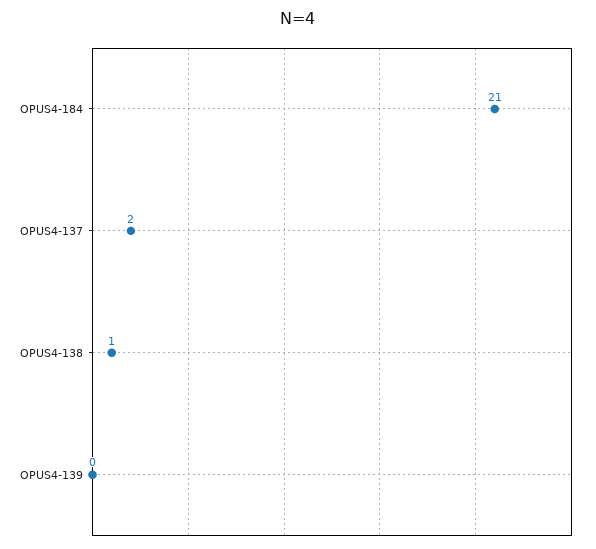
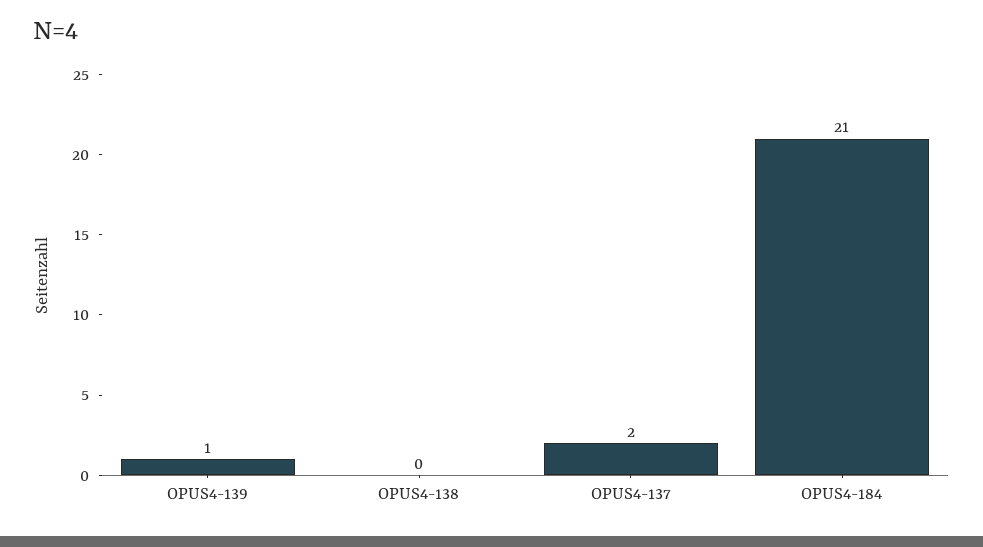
OPUS4-138: 1 -> 0
OPUS4-139: 0 -> 1

